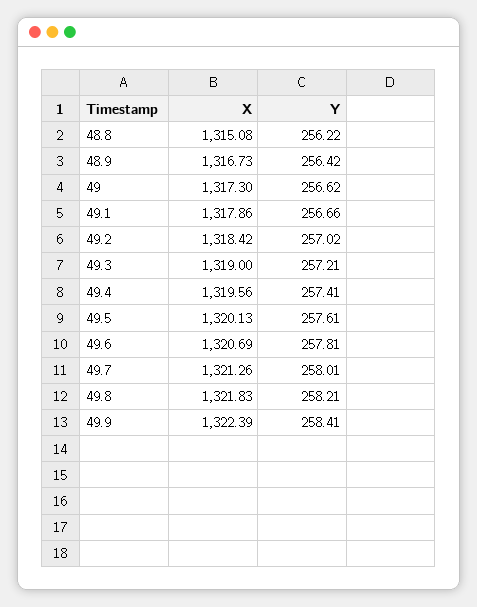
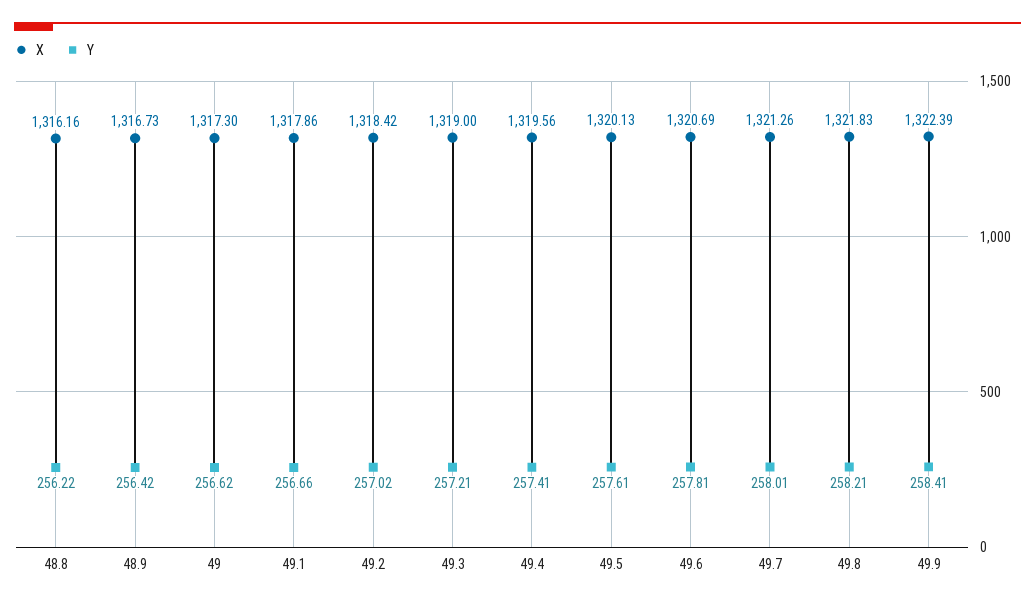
X, 48.8: 1315.08 -> 1316.16

